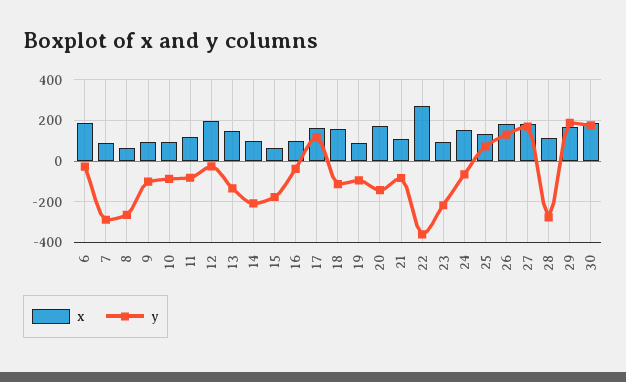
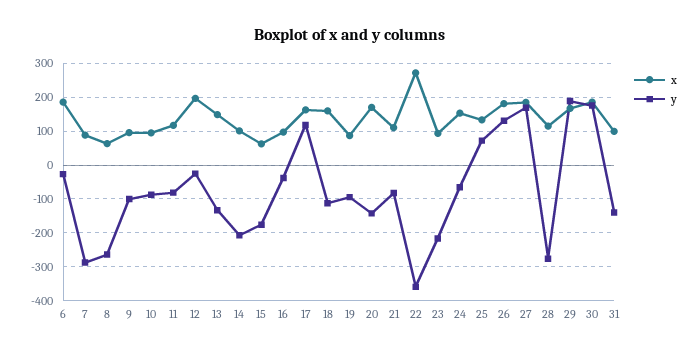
x, 31: none -> 100
y, 31: none -> -140

